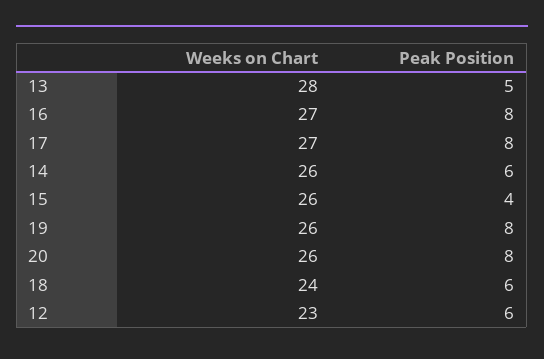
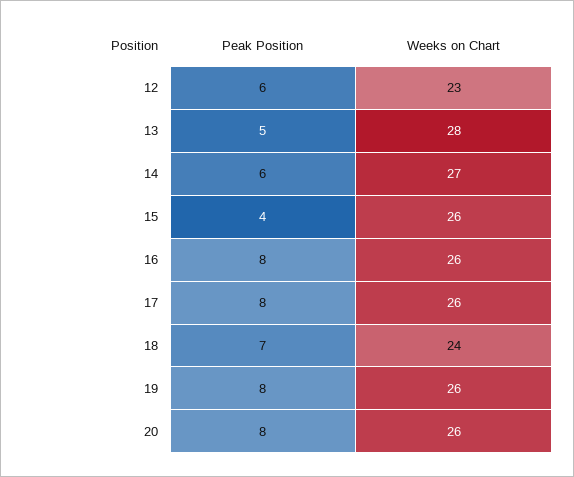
Weeks on Chart, 16: 27 -> 26
Weeks on Chart, 17: 27 -> 26
Weeks on Chart, 14: 26 -> 27
Peak Position, 18: 6 -> 7

